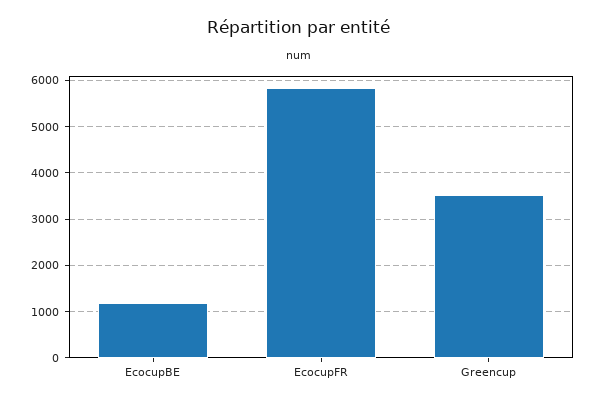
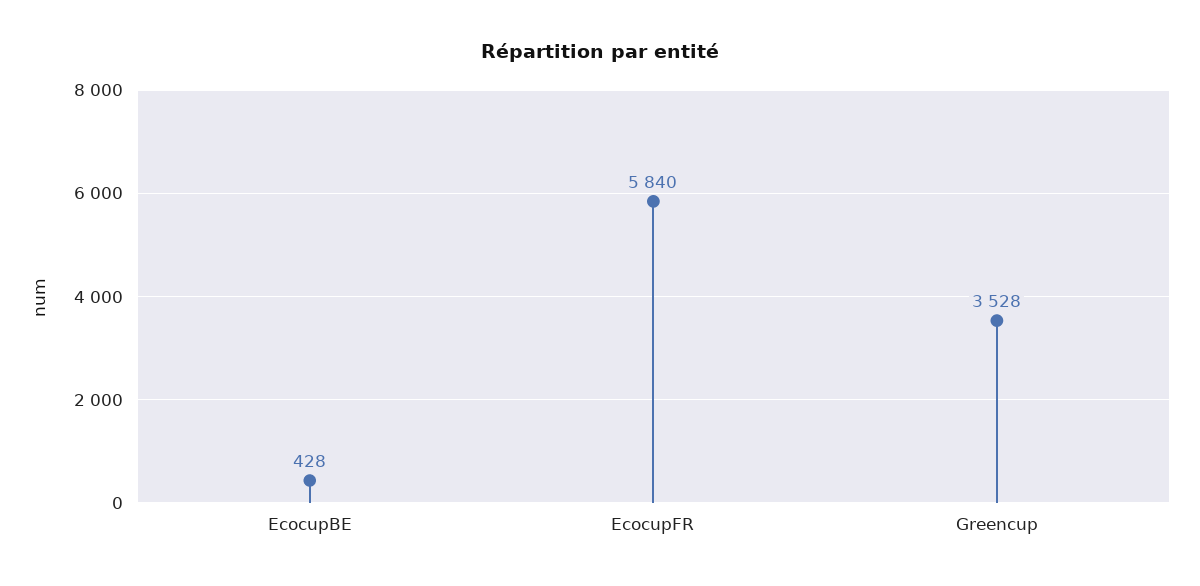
EcocupBE: 1200 -> 428

